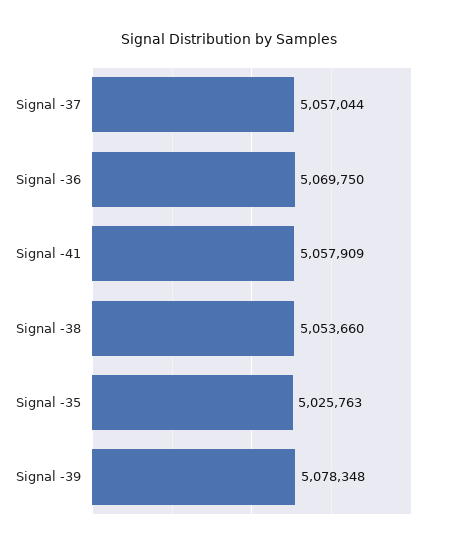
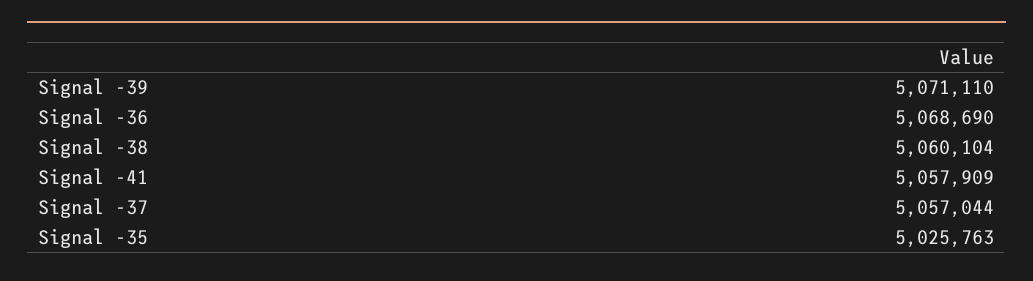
Signal -36: 5069750 -> 5068690
Signal -38: 5053660 -> 5060104
Signal -39: 5078348 -> 5071110

